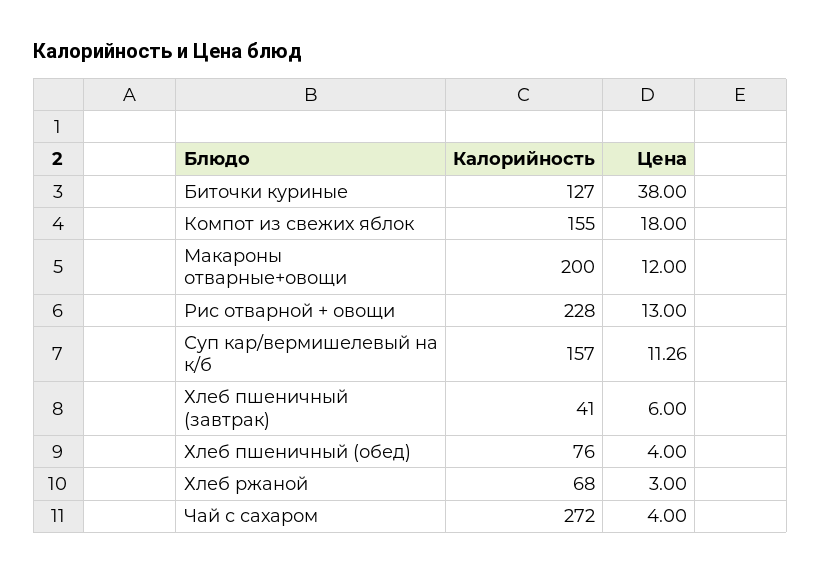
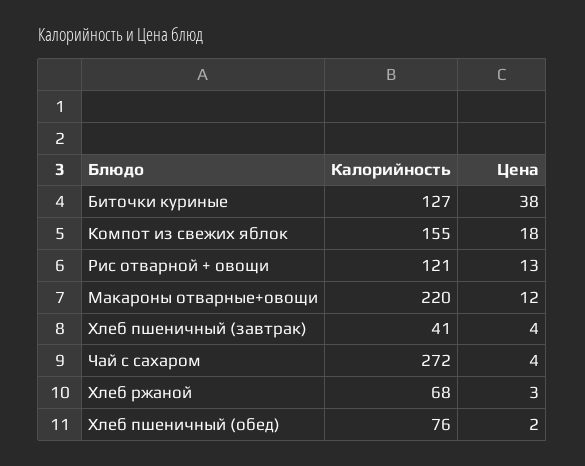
Калорийность, Макароны отварные+овощи: 200 -> 220
Калорийность, Рис отварной + овощи: 228 -> 121
Калорийность, Суп кар/вермишелевый на к/б: 157 -> none
Цена, Суп кар/вермишелевый на к/б: 11.26 -> none
Цена, Хлеб пшеничный (завтрак): 6 -> 4
Цена, Хлеб пшеничный (обед): 4 -> 2

